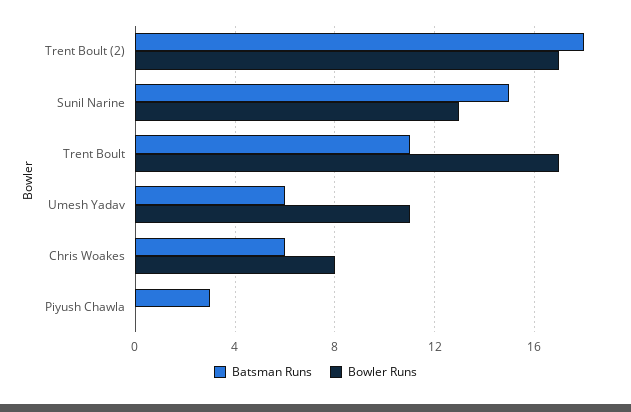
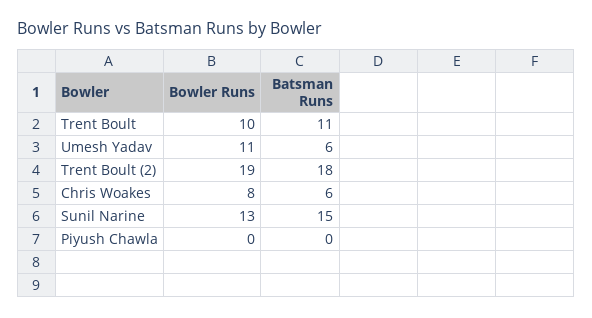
Bowler Runs, Trent Boult (2): 17 -> 19
Bowler Runs, Trent Boult: 17 -> 10
Batsman Runs, Piyush Chawla: 3 -> 0

